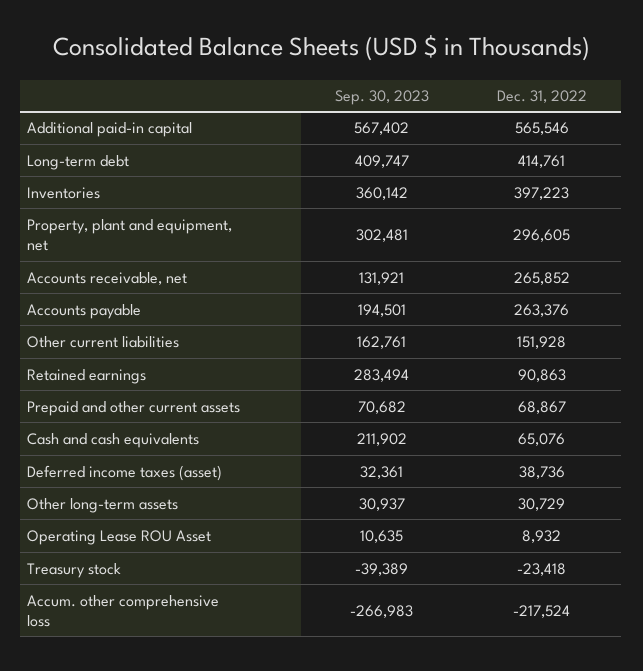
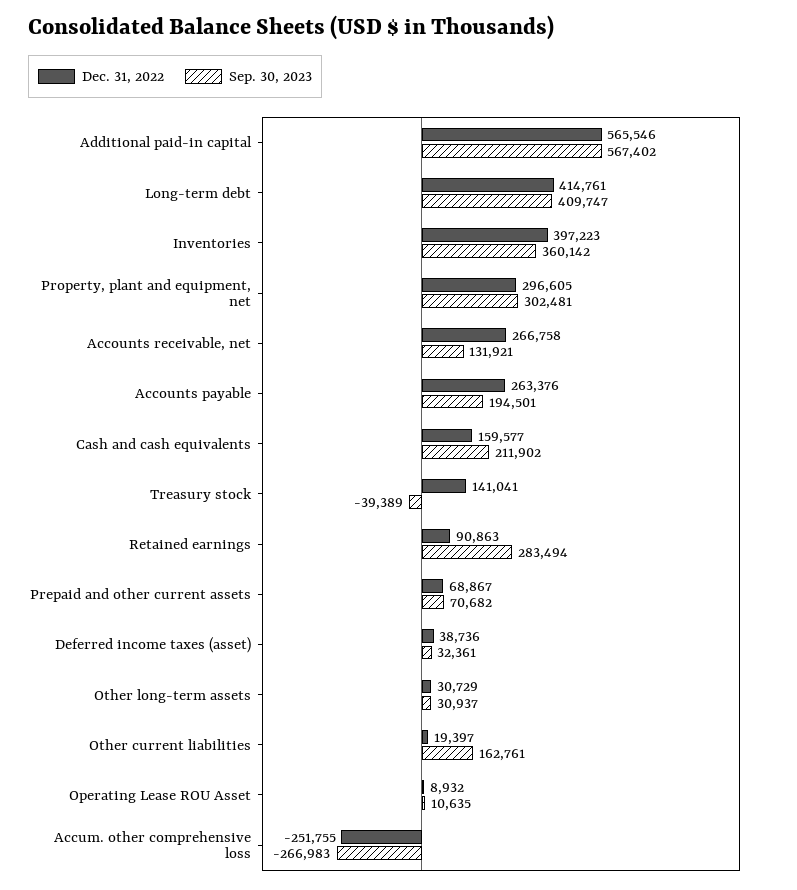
Dec. 31, 2022, Accounts receivable, net: 265852 -> 266758
Dec. 31, 2022, Other current liabilities: 151928 -> 19397
Dec. 31, 2022, Cash and cash equivalents: 65076 -> 159577
Dec. 31, 2022, Treasury stock: -23418 -> 141041
Dec. 31, 2022, Accum. other comprehensive loss: -217524 -> -251755

